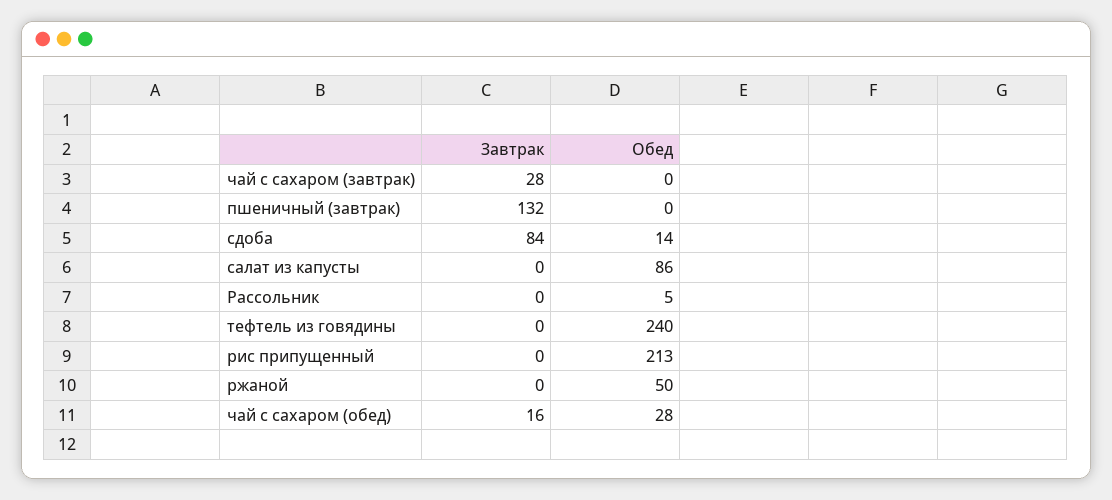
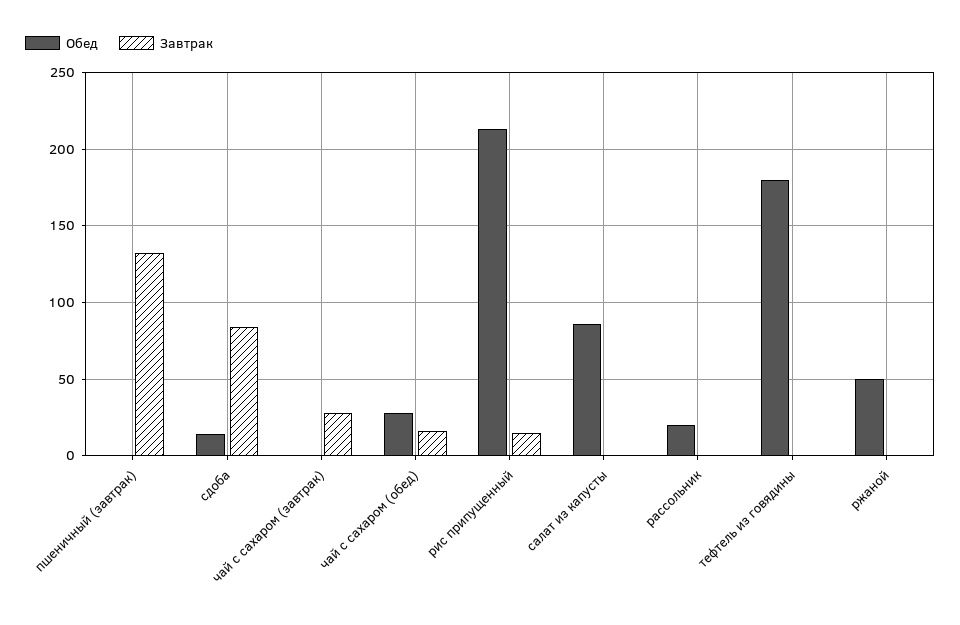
Обед, Рассольник: 5 -> 20
Обед, тефтель из говядины: 240 -> 180
Завтрак, рис припущенный: 0 -> 15

